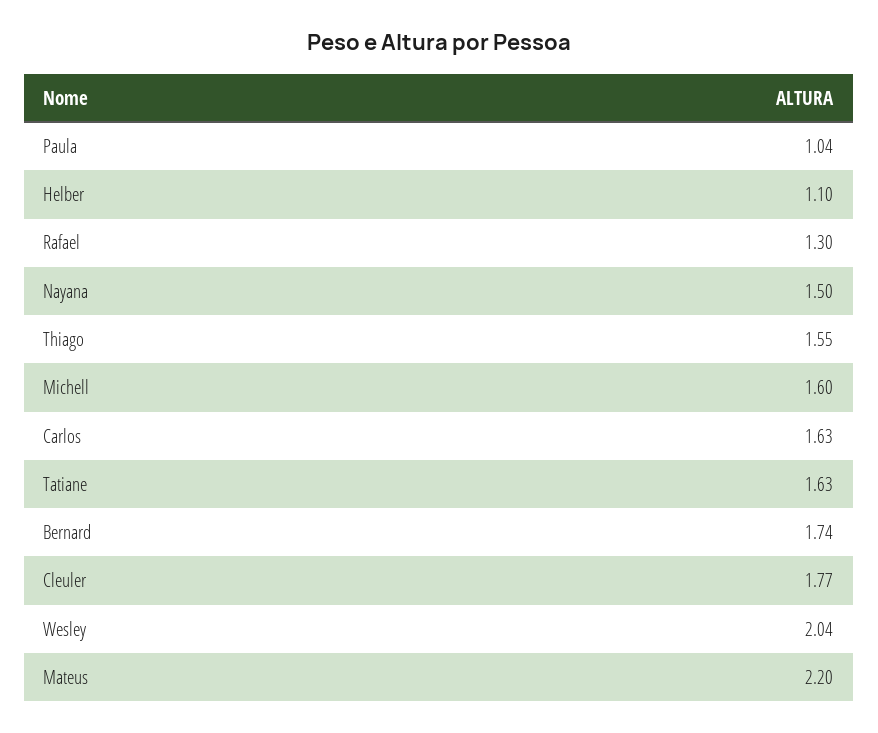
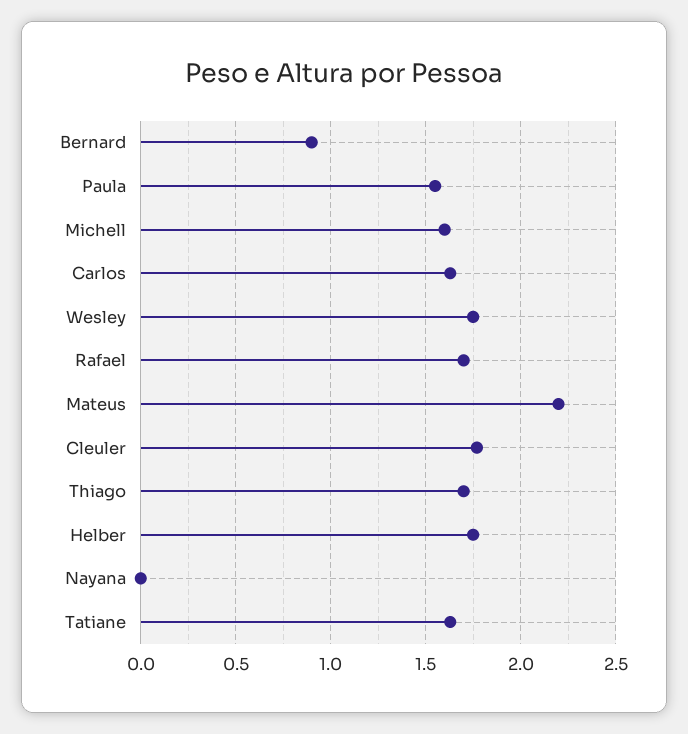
Paula: 1.04 -> 1.55
Helber: 1.1 -> 1.75
Rafael: 1.3 -> 1.7
Nayana: 1.5 -> 0
Thiago: 1.55 -> 1.7
Bernard: 1.74 -> 0.9
Wesley: 2.04 -> 1.75

